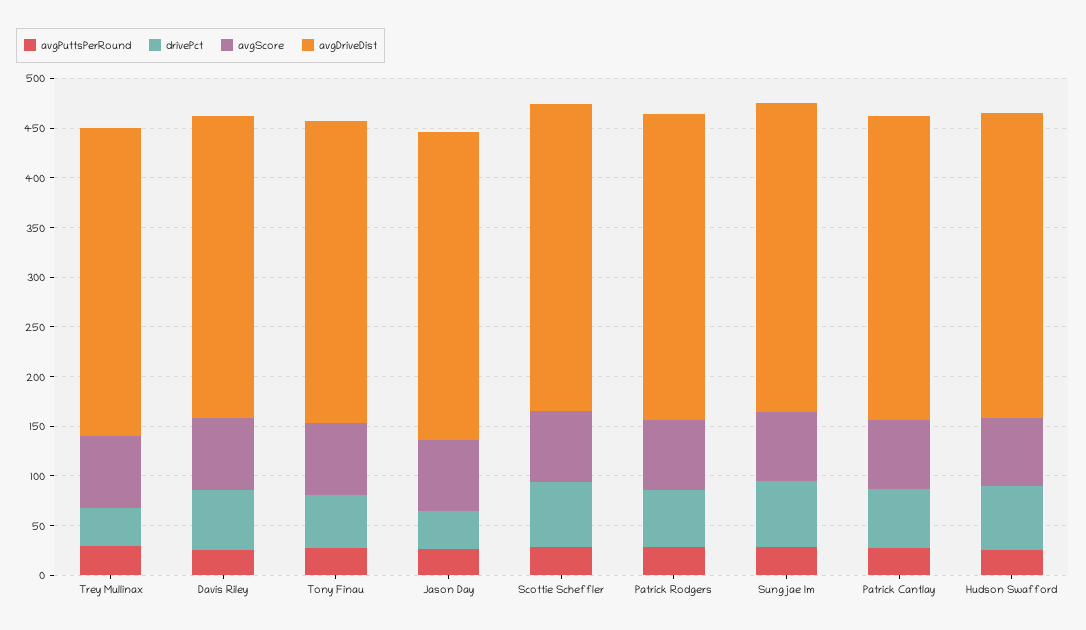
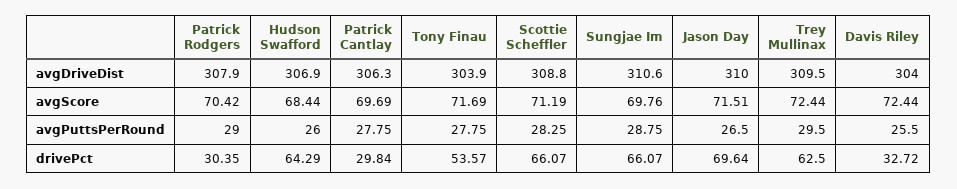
drivePct, Trey Mullinax: 40 -> 62.5
drivePct, Davis Riley: 60 -> 32.72
drivePct, Jason Day: 40 -> 69.64
drivePct, Patrick Rodgers: 60 -> 30.35
drivePct, Patrick Cantlay: 60 -> 29.84

